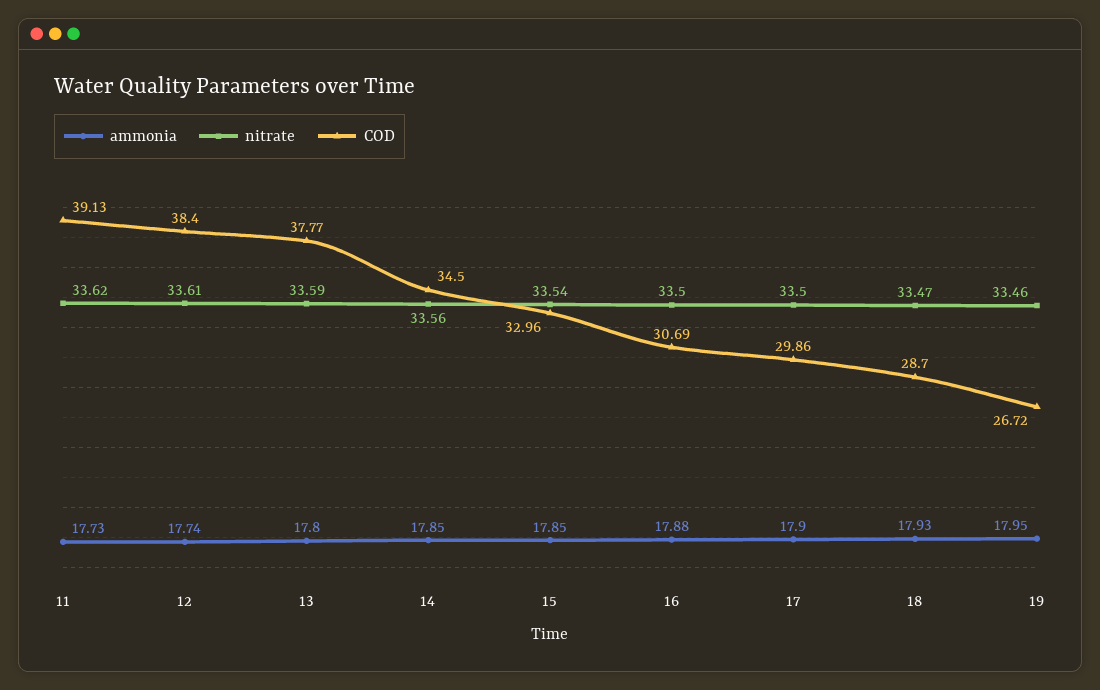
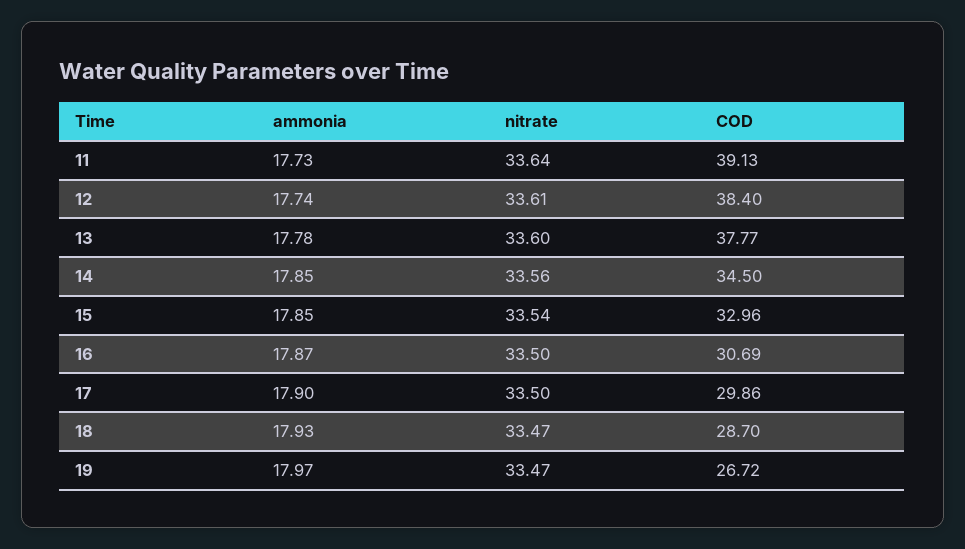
nitrate, 11: 33.62 -> 33.64
ammonia, 13: 17.8 -> 17.78
nitrate, 13: 33.59 -> 33.6
ammonia, 16: 17.88 -> 17.87
ammonia, 19: 17.95 -> 17.97
nitrate, 19: 33.46 -> 33.47

